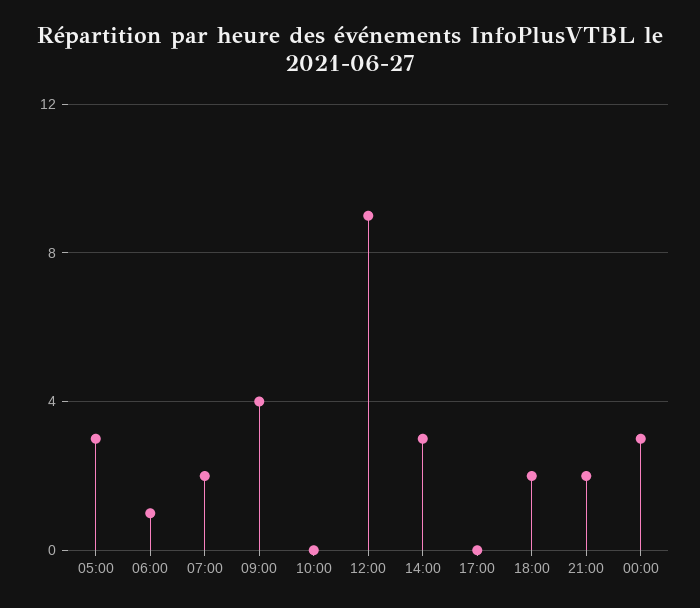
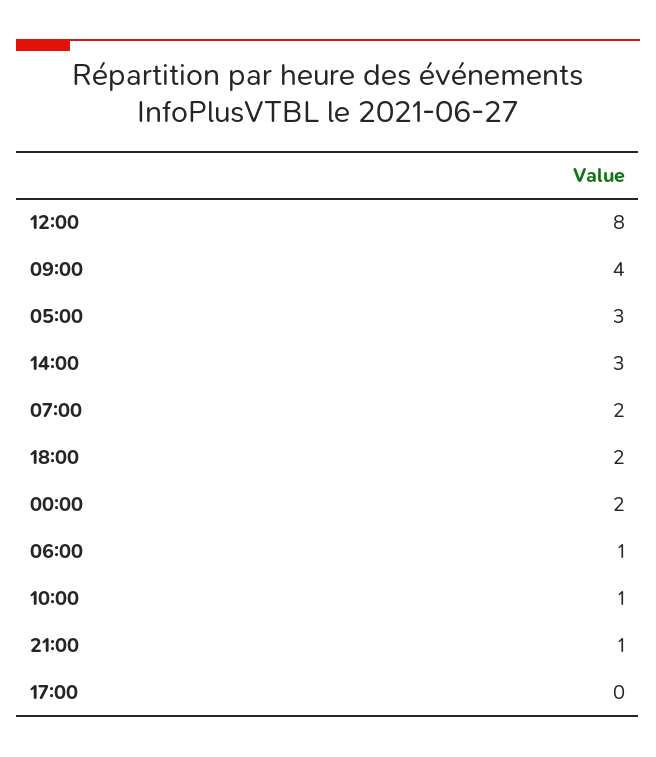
10:00: 0 -> 1
12:00: 9 -> 8
21:00: 2 -> 1
00:00: 3 -> 2

